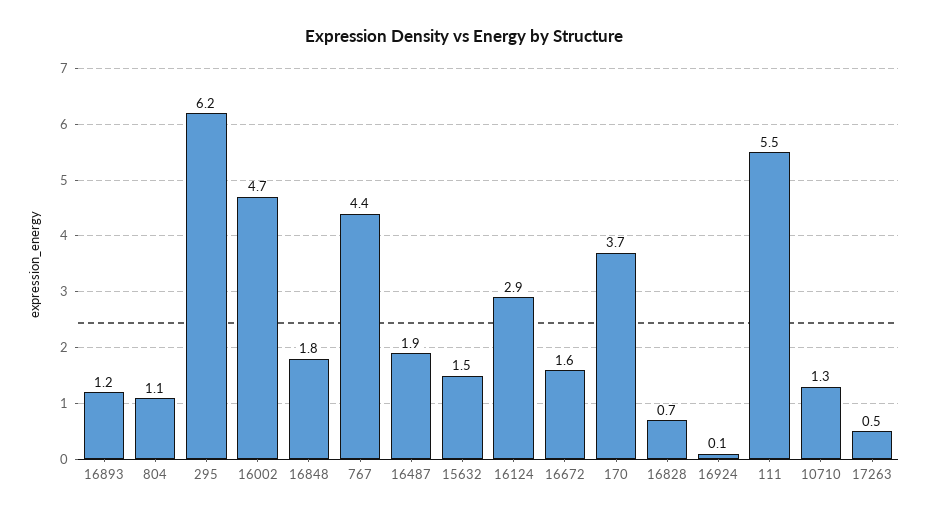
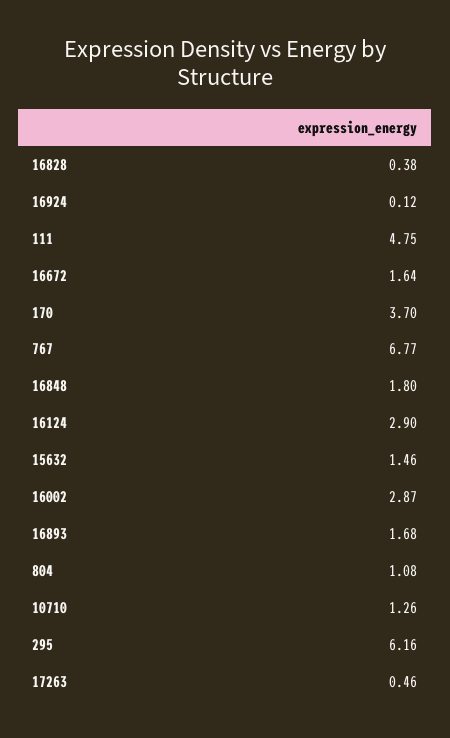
16893: 1.2 -> 1.68
16002: 4.7 -> 2.87
767: 4.4 -> 6.77
16487: 1.9 -> none
16828: 0.7 -> 0.38
111: 5.5 -> 4.75

